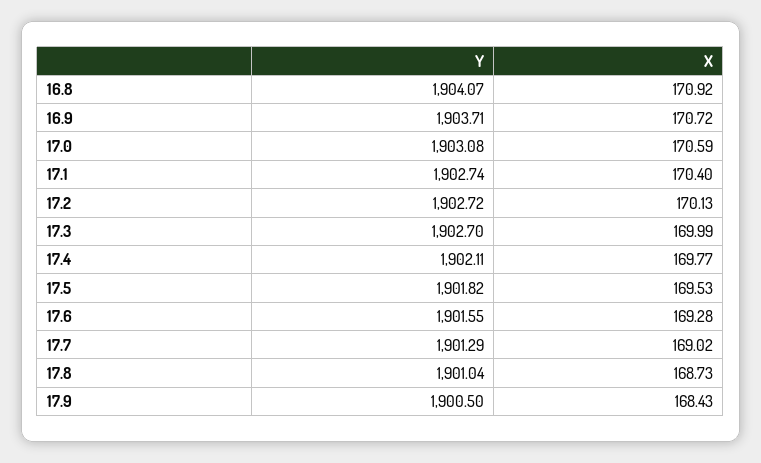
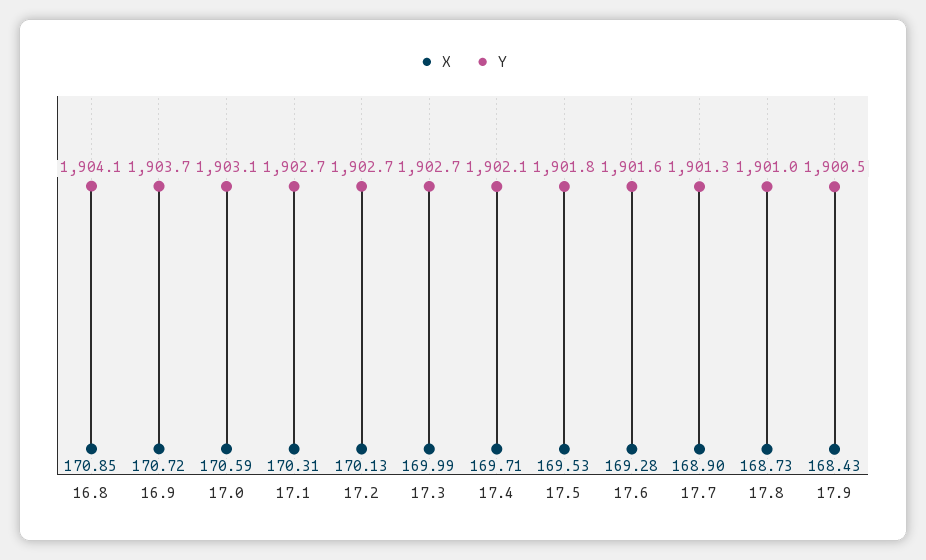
X, 16.8: 170.92 -> 170.85
X, 17.1: 170.4 -> 170.31
X, 17.4: 169.77 -> 169.71
X, 17.7: 169.02 -> 168.9

